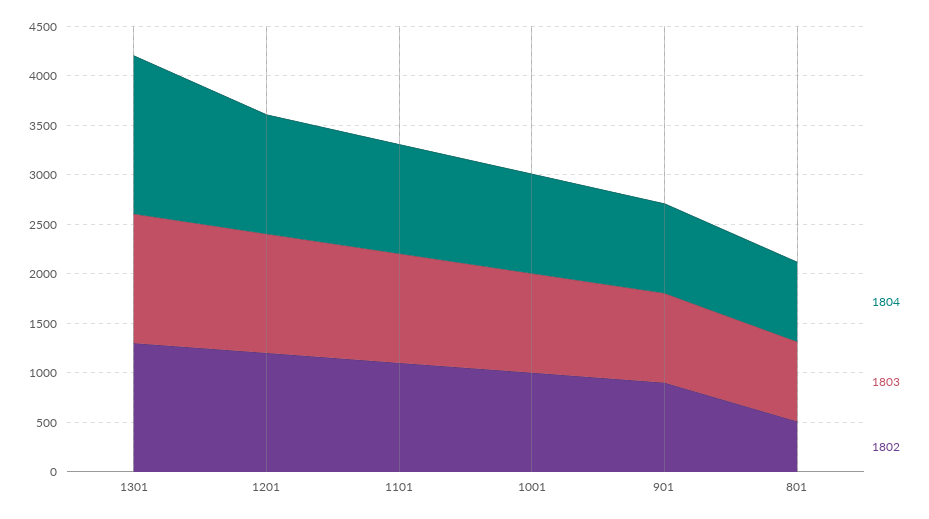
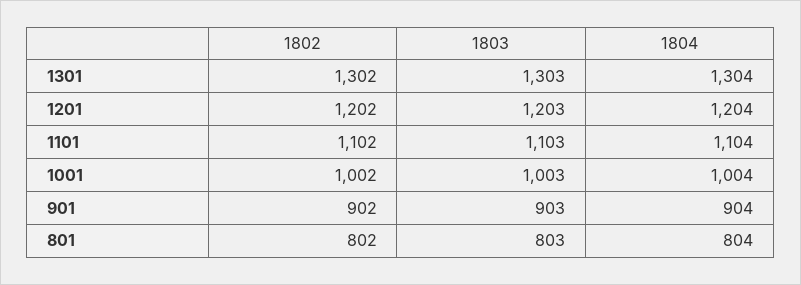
1804, 1301: 1600 -> 1304
1802, 801: 500 -> 802

